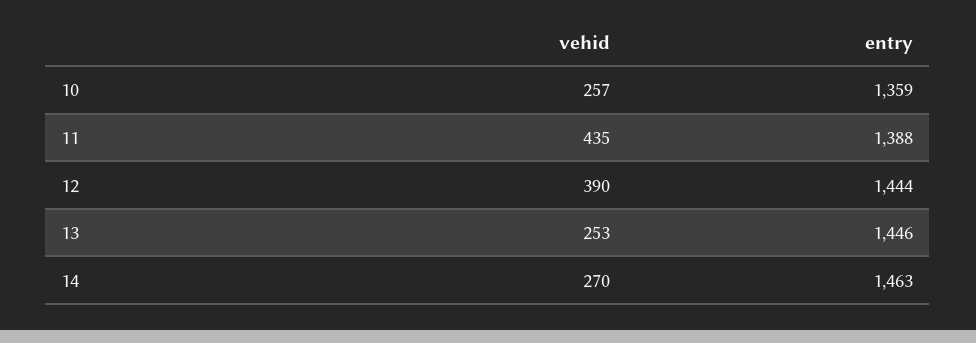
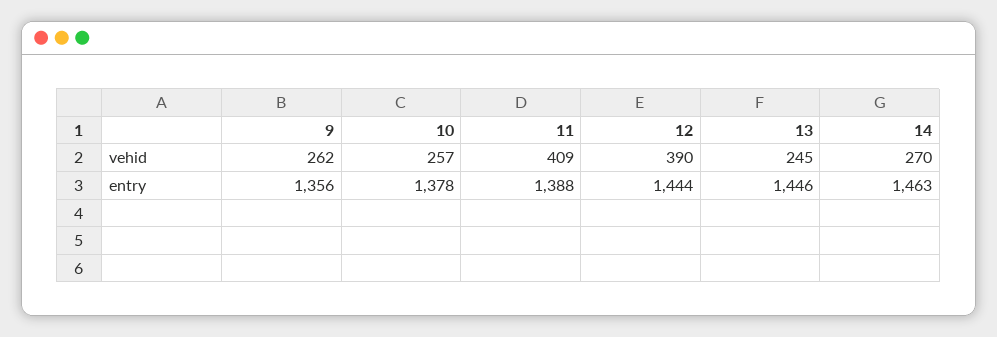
entry, 10: 1359 -> 1378
vehid, 11: 435 -> 409
vehid, 13: 253 -> 245
vehid, 9: none -> 262
entry, 9: none -> 1356

